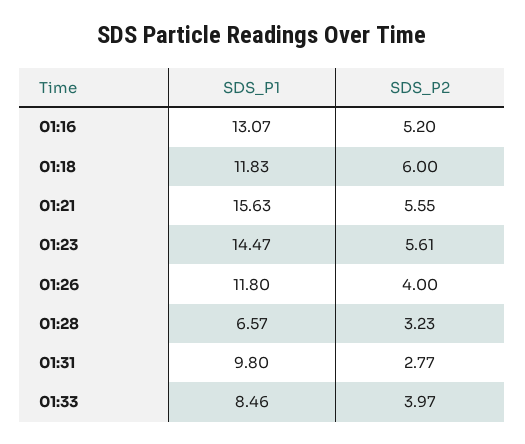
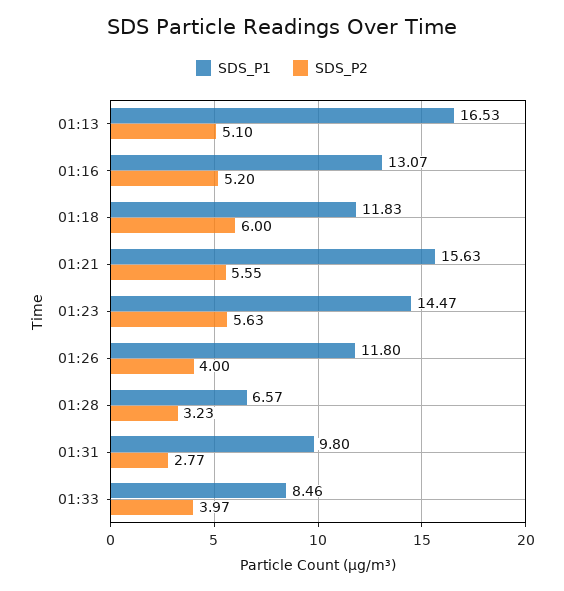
SDS_P2, 01:23: 5.61 -> 5.63
SDS_P1, 01:13: none -> 16.53
SDS_P2, 01:13: none -> 5.1

